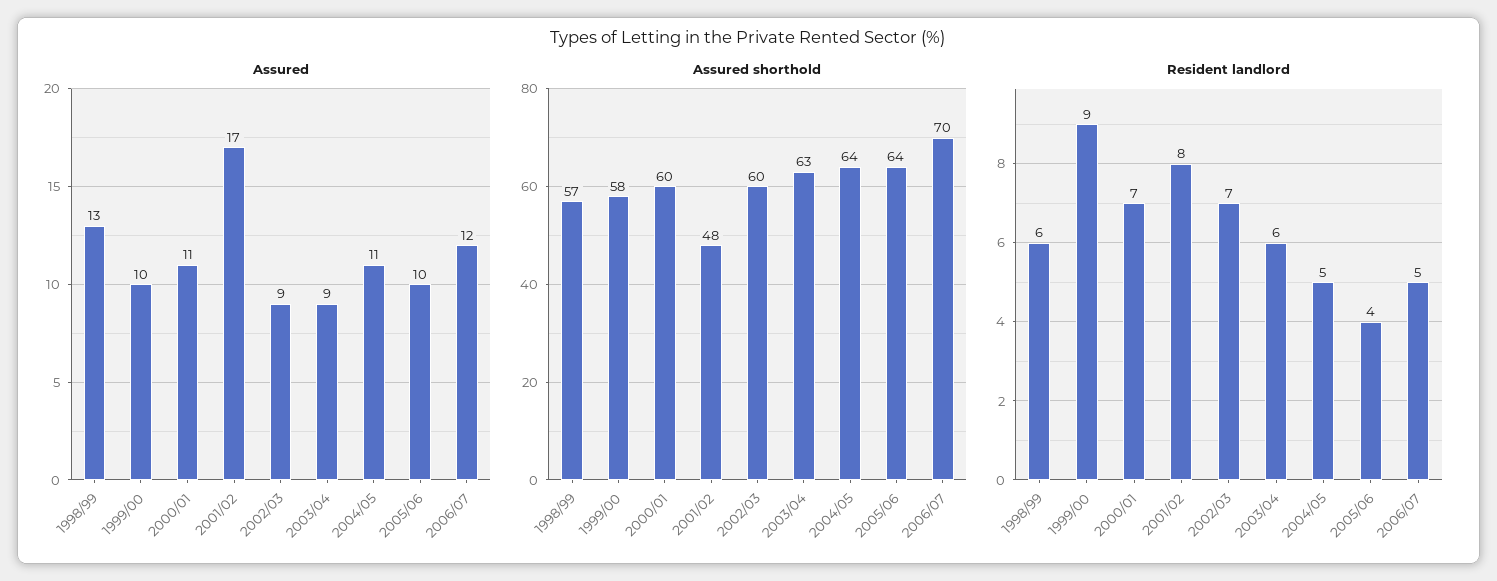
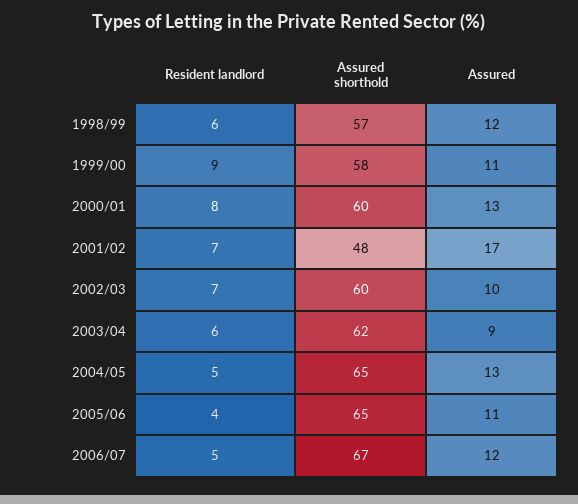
Assured, 1998/99: 13 -> 12
Assured, 1999/00: 10 -> 11
Assured, 2000/01: 11 -> 13
Assured, 2002/03: 9 -> 10
Assured, 2004/05: 11 -> 13
Assured, 2005/06: 10 -> 11
Assured shorthold, 2003/04: 63 -> 62
Assured shorthold, 2004/05: 64 -> 65
Assured shorthold, 2005/06: 64 -> 65
Assured shorthold, 2006/07: 70 -> 67
Resident landlord, 2000/01: 7 -> 8
Resident landlord, 2001/02: 8 -> 7

